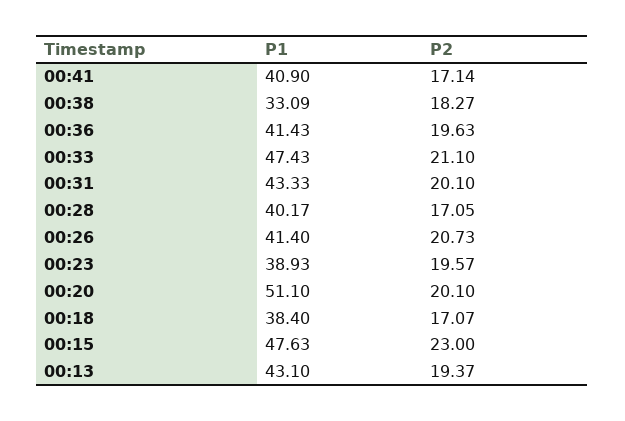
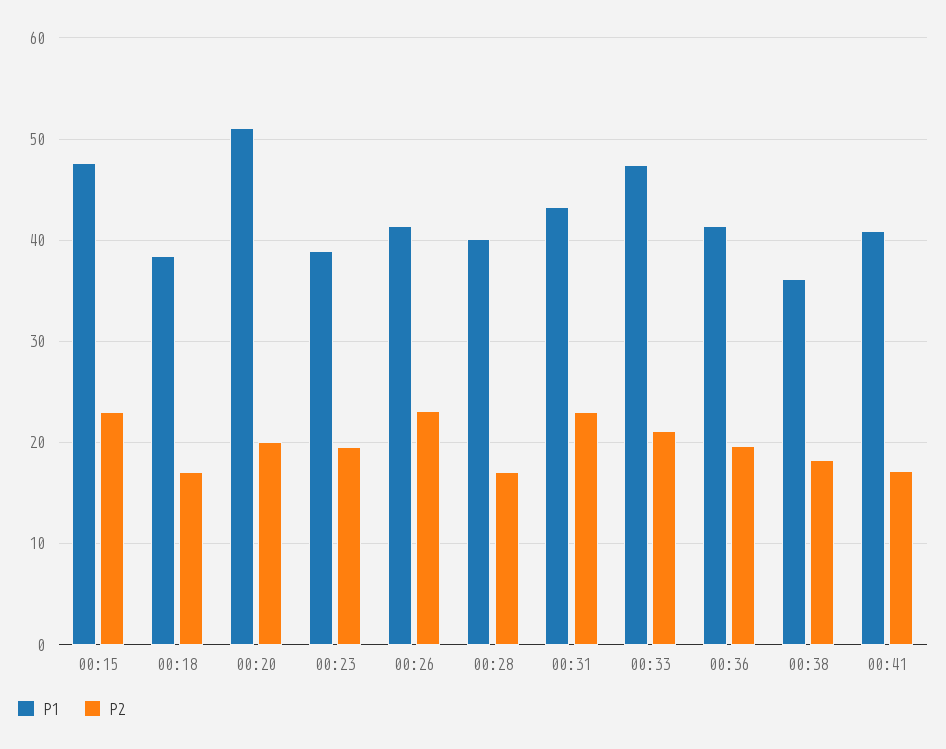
P1, 00:38: 33.09 -> 36
P2, 00:31: 20.1 -> 23
P2, 00:26: 20.73 -> 23
P1, 00:13: 43.1 -> none
P2, 00:13: 19.37 -> none

